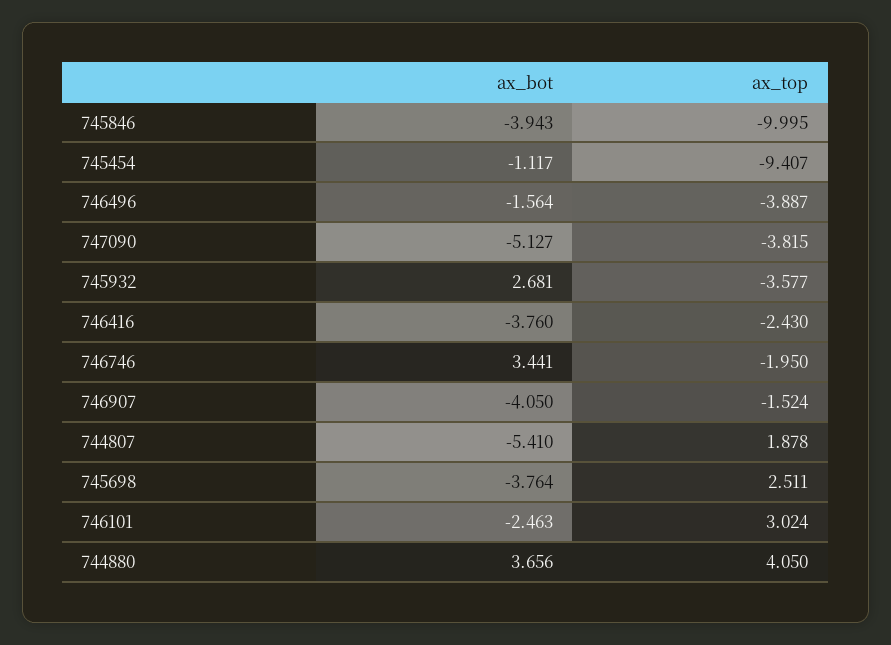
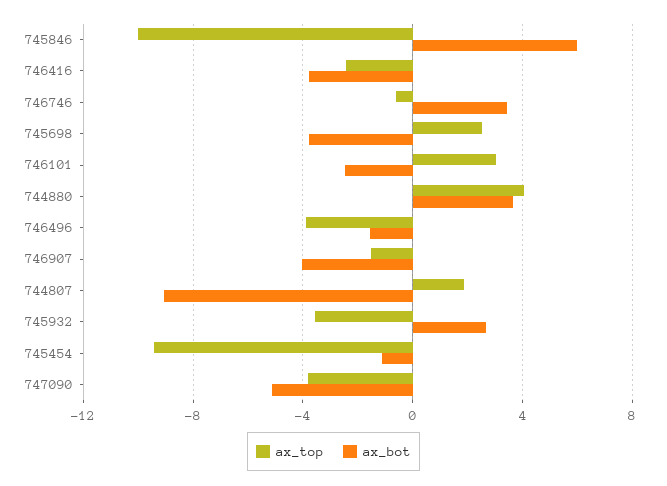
ax_bot, 745846: -3.943 -> 6
ax_top, 746746: -1.95 -> -0.5
ax_bot, 744807: -5.41 -> -9

